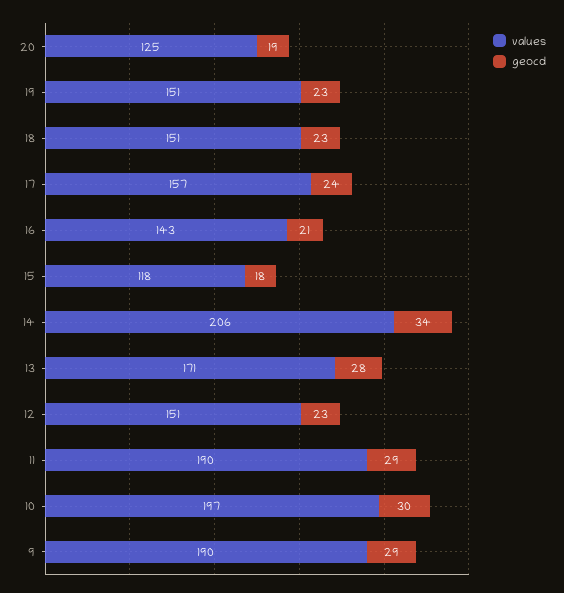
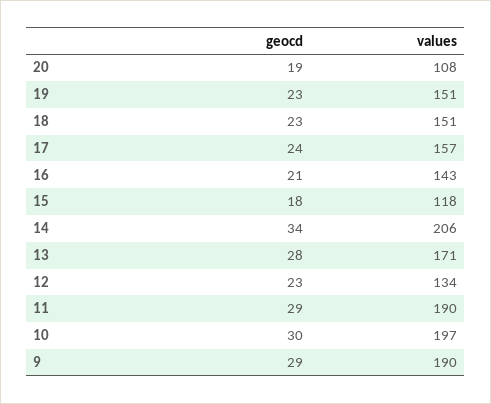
values, 20: 125 -> 108
values, 12: 151 -> 134

